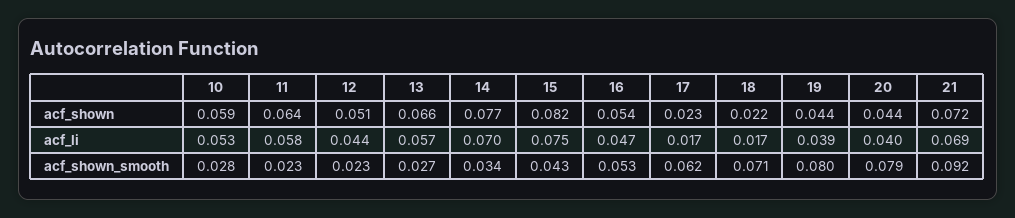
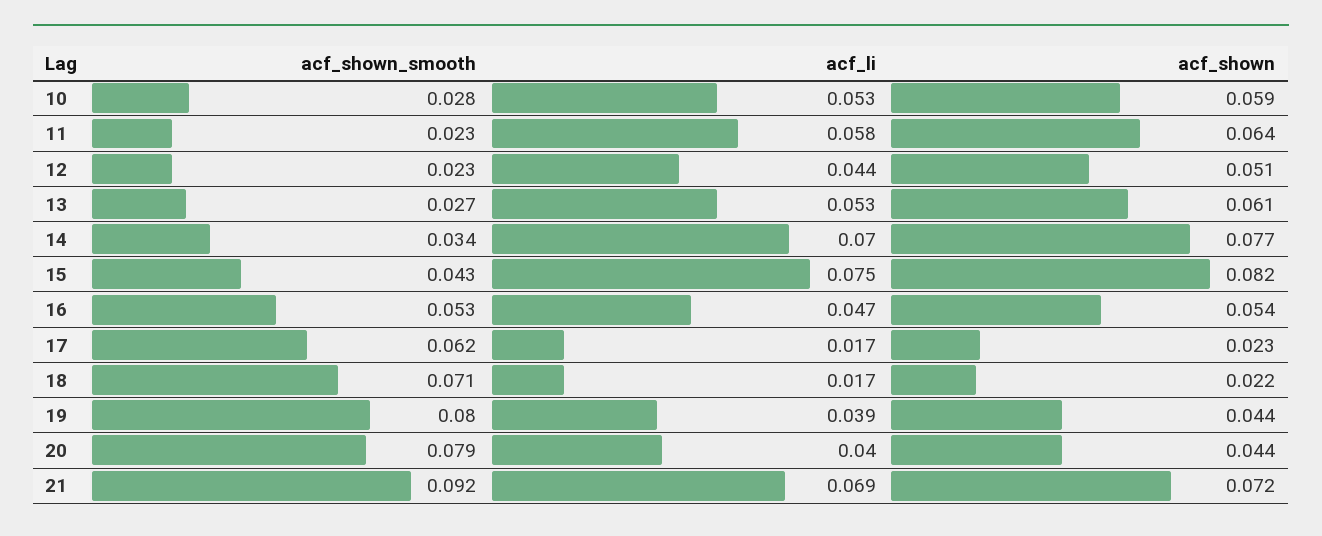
13, acf_shown: 0.066 -> 0.061
13, acf_li: 0.057 -> 0.053

